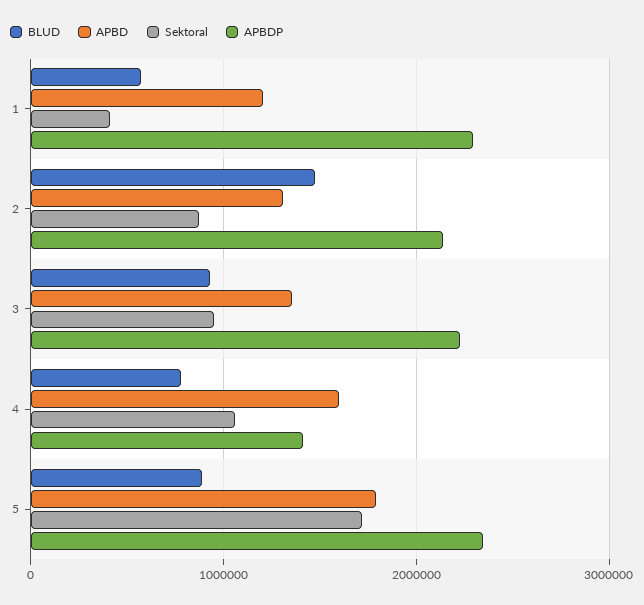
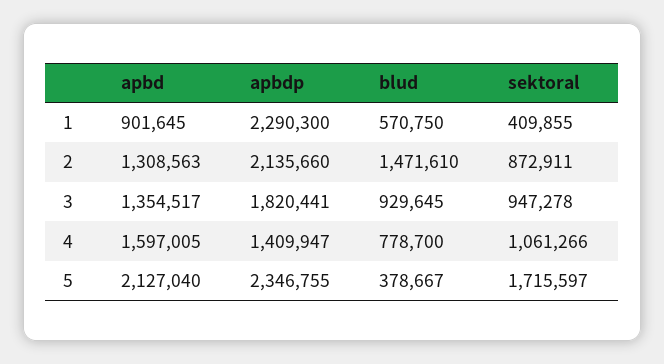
APBD, 1: 1200000 -> 901645
APBDP, 3: 2200000 -> 1820441
BLUD, 5: 900000 -> 378667
APBD, 5: 1800000 -> 2127040

